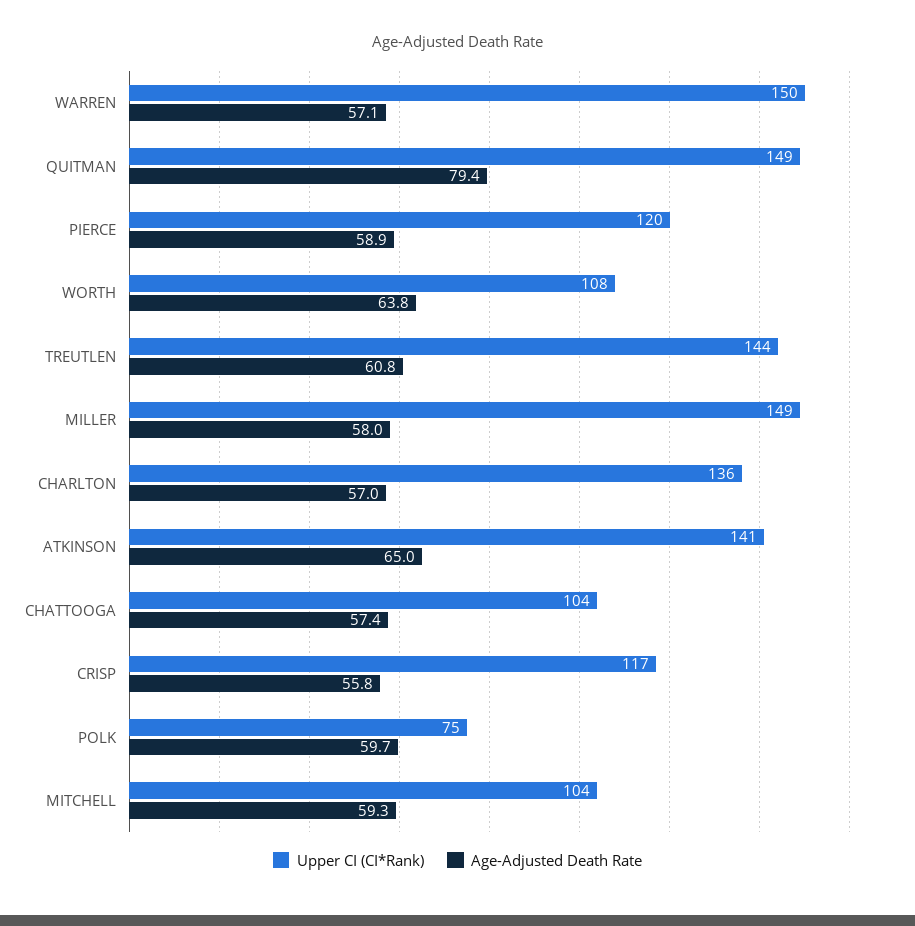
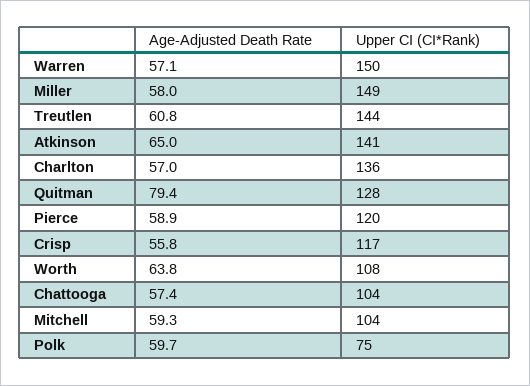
Upper CI (CI*Rank), QUITMAN: 149 -> 128

